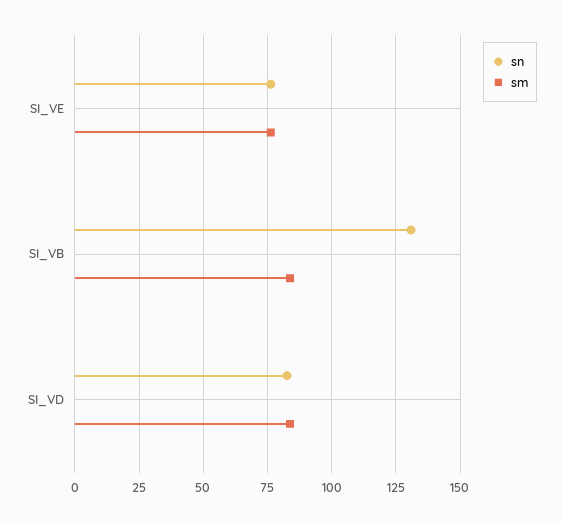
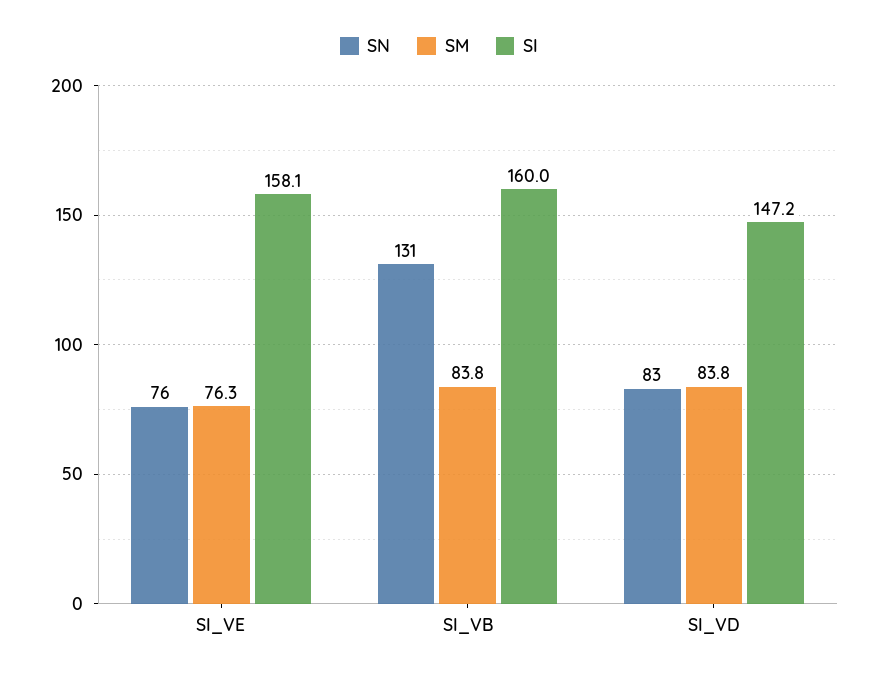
SI, SI_VE: none -> 158.1
SI, SI_VB: none -> 160
SI, SI_VD: none -> 147.2

